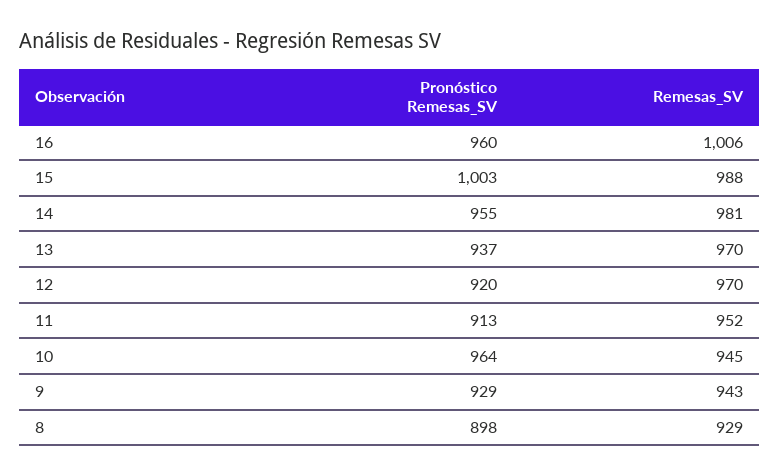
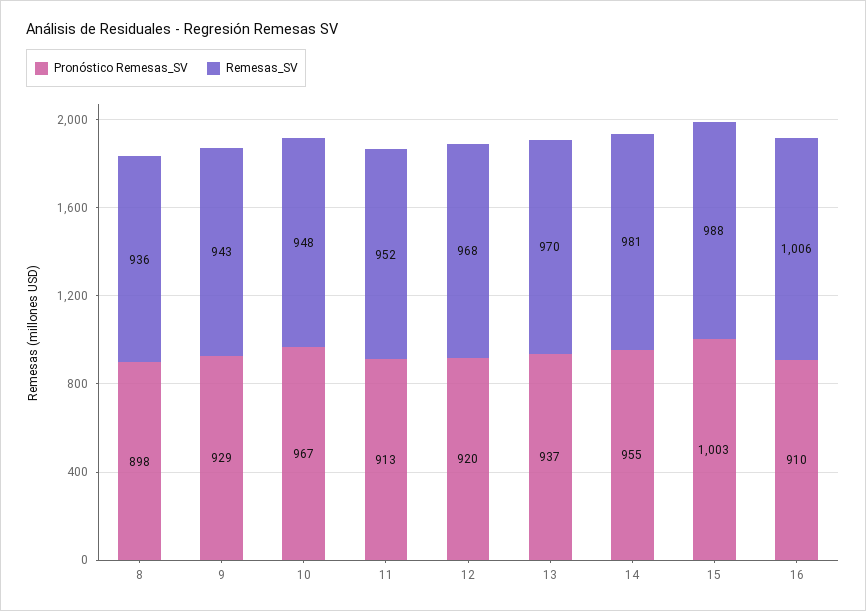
Pronóstico Remesas_SV, 16: 960 -> 910
Remesas_SV, 12: 970 -> 968
Pronóstico Remesas_SV, 10: 964 -> 967
Remesas_SV, 10: 945 -> 948
Remesas_SV, 8: 929 -> 936

